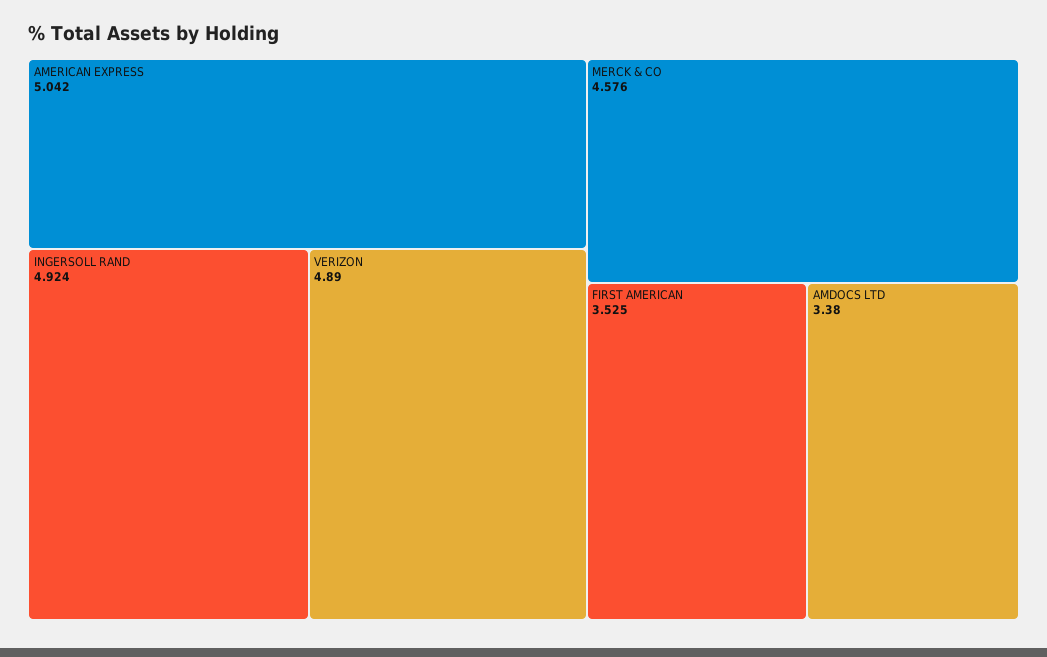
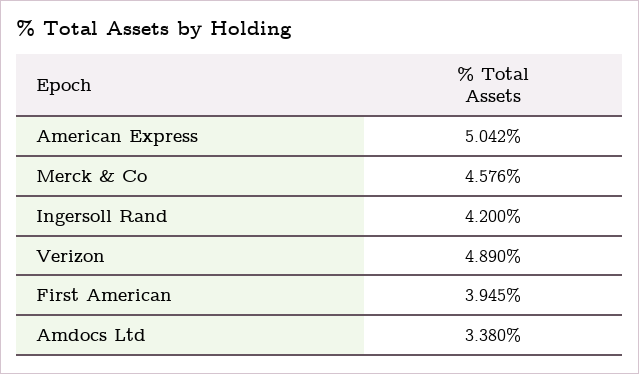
INGERSOLL RAND: 4.924 -> 4.2
FIRST AMERICAN: 3.525 -> 3.945

